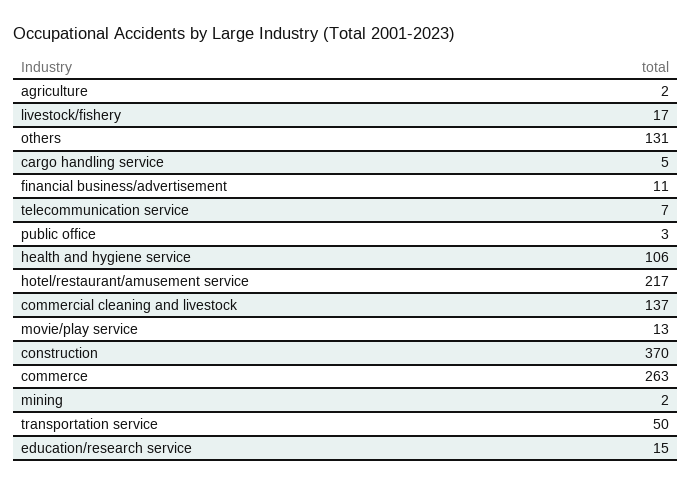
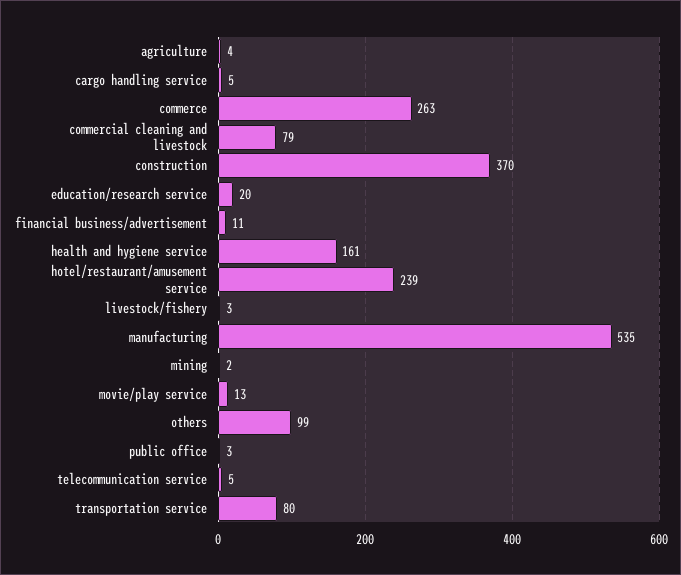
agriculture: 2 -> 4
livestock/fishery: 17 -> 3
others: 131 -> 99
telecommunication service: 7 -> 5
health and hygiene service: 106 -> 161
hotel/restaurant/amusement service: 217 -> 239
commercial cleaning and livestock: 137 -> 79
transportation service: 50 -> 80
education/research service: 15 -> 20
manufacturing: none -> 535

